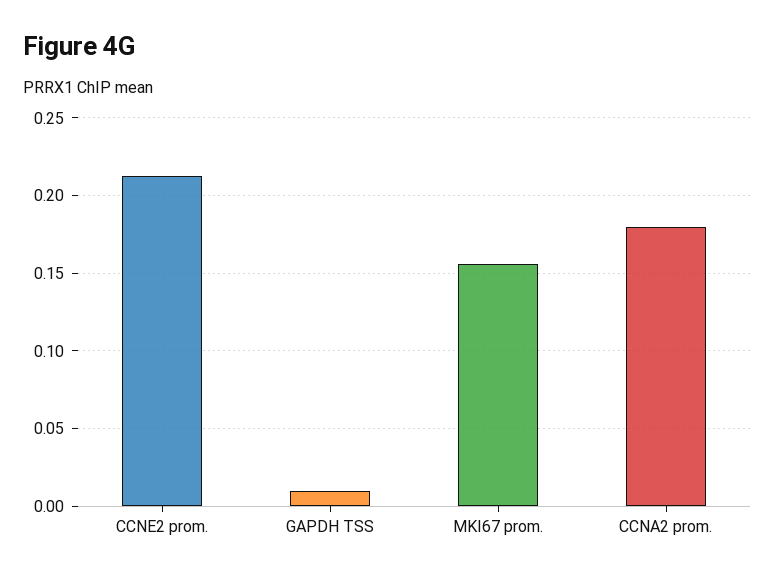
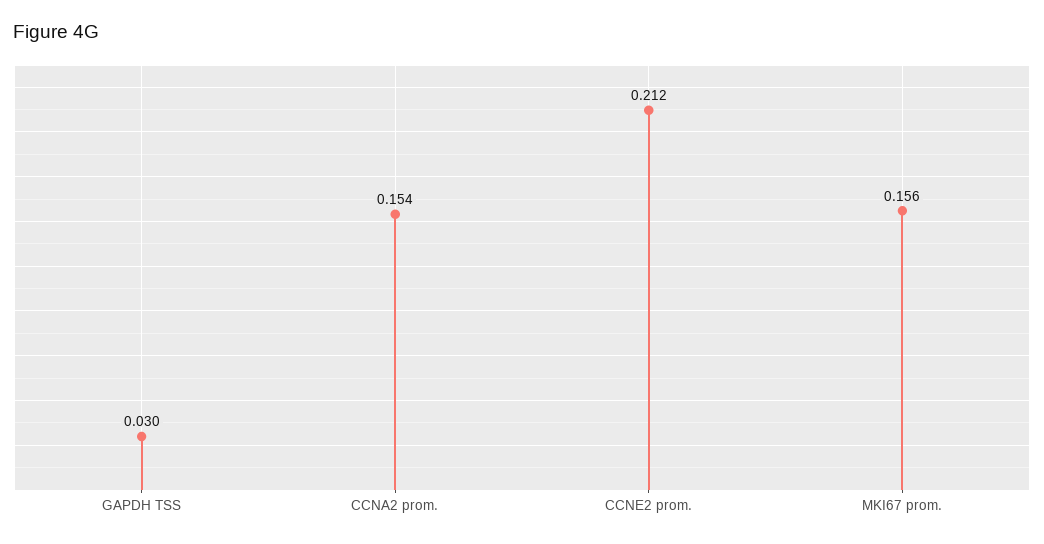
GAPDH TSS: 0.01 -> 0.03
CCNA2 prom.: 0.18 -> 0.154

